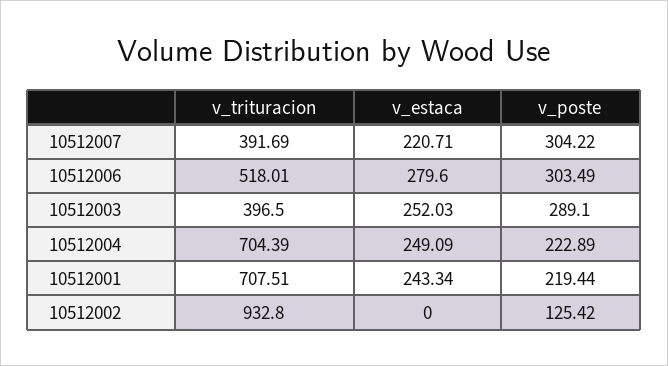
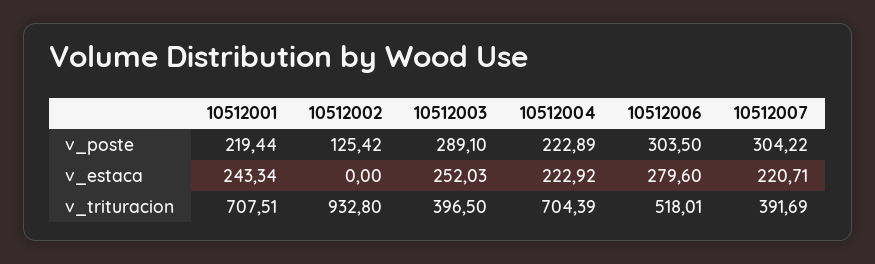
v_poste, 10512006: 303.49 -> 303.5
v_estaca, 10512004: 249.09 -> 222.92

